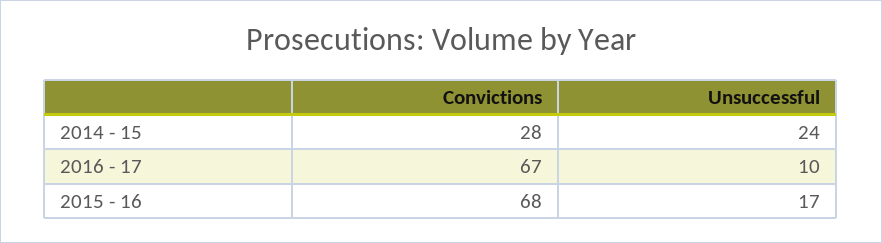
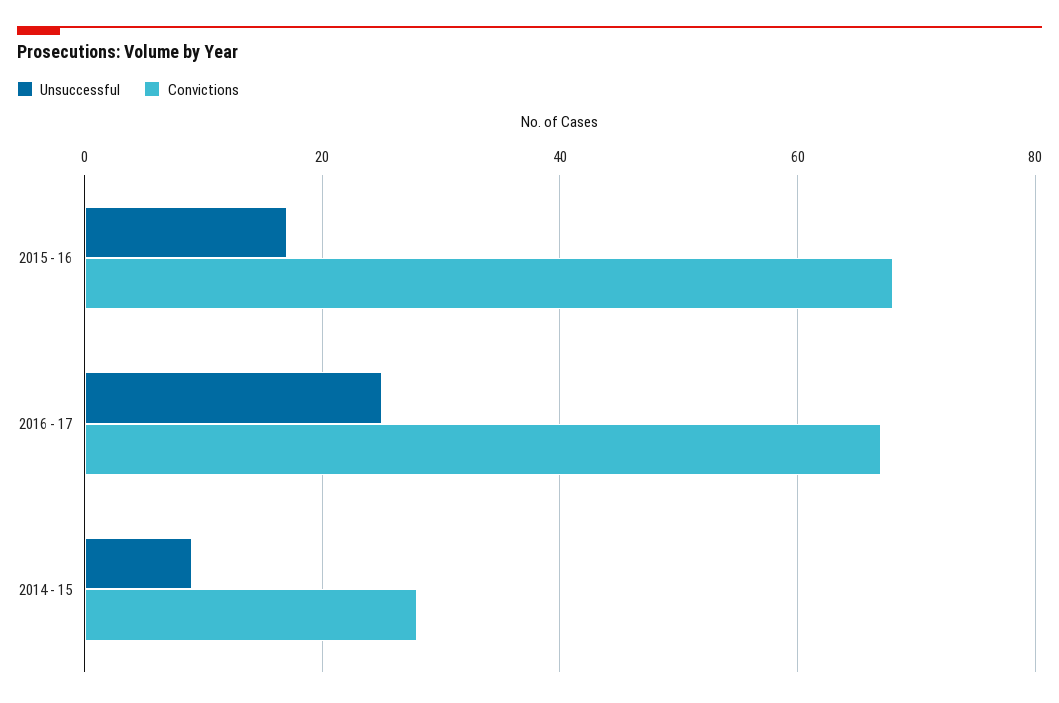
Unsuccessful, 2014 - 15: 24 -> 10
Unsuccessful, 2016 - 17: 10 -> 25

